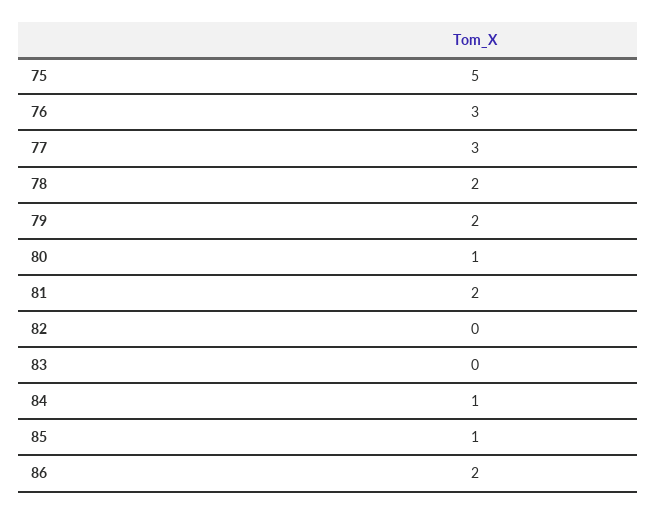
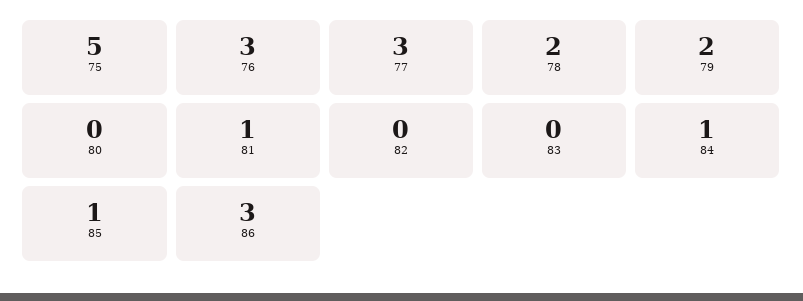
80: 1 -> 0
81: 2 -> 1
86: 2 -> 3

